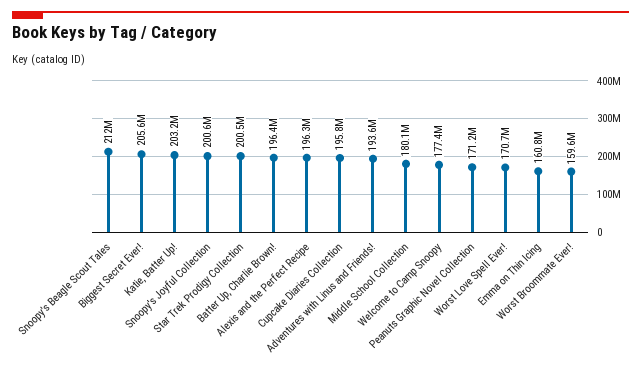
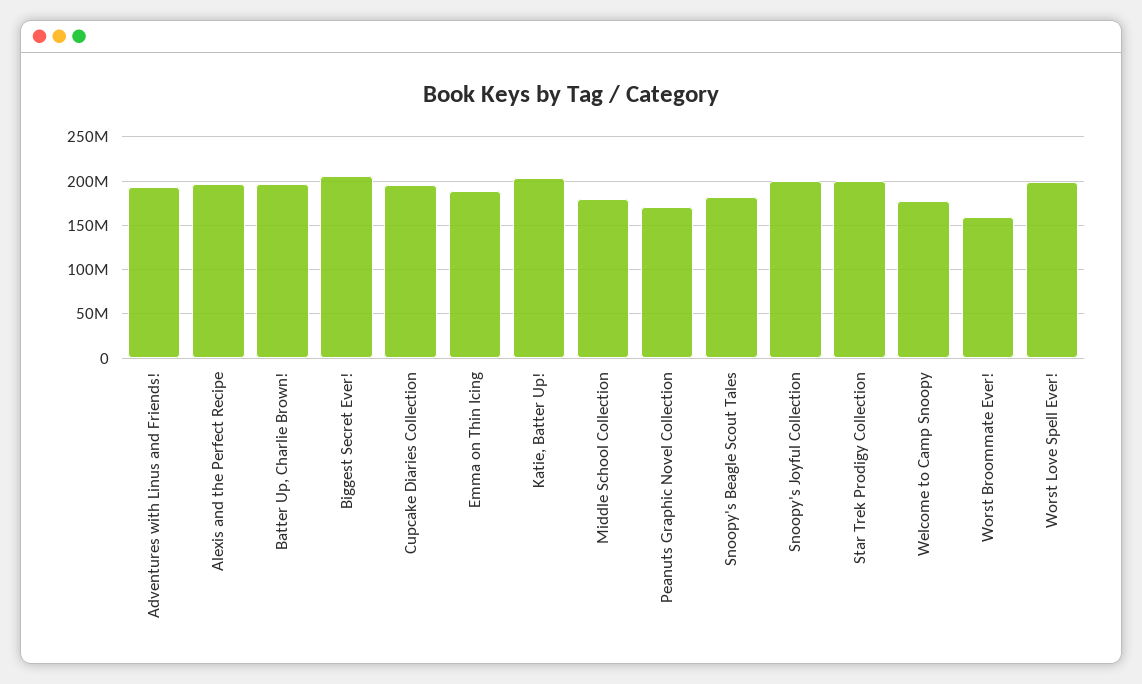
Snoopy's Beagle Scout Tales: 212000000 -> 180000000
Worst Love Spell Ever!: 170700000 -> 200000000
Emma on Thin Icing: 160800000 -> 190000000

